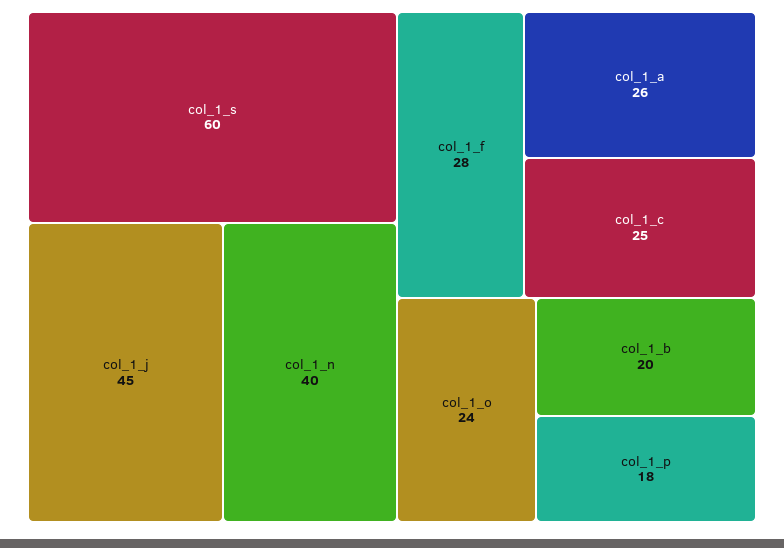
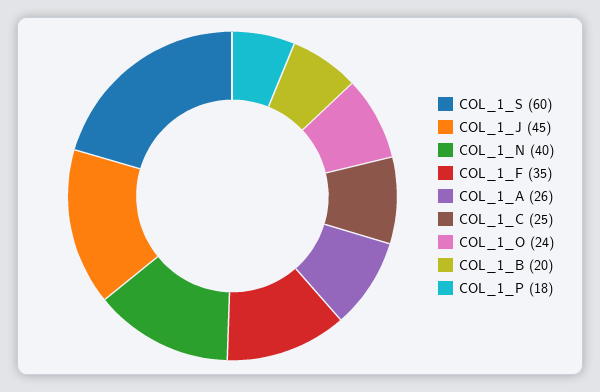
col_1_f: 28 -> 35

